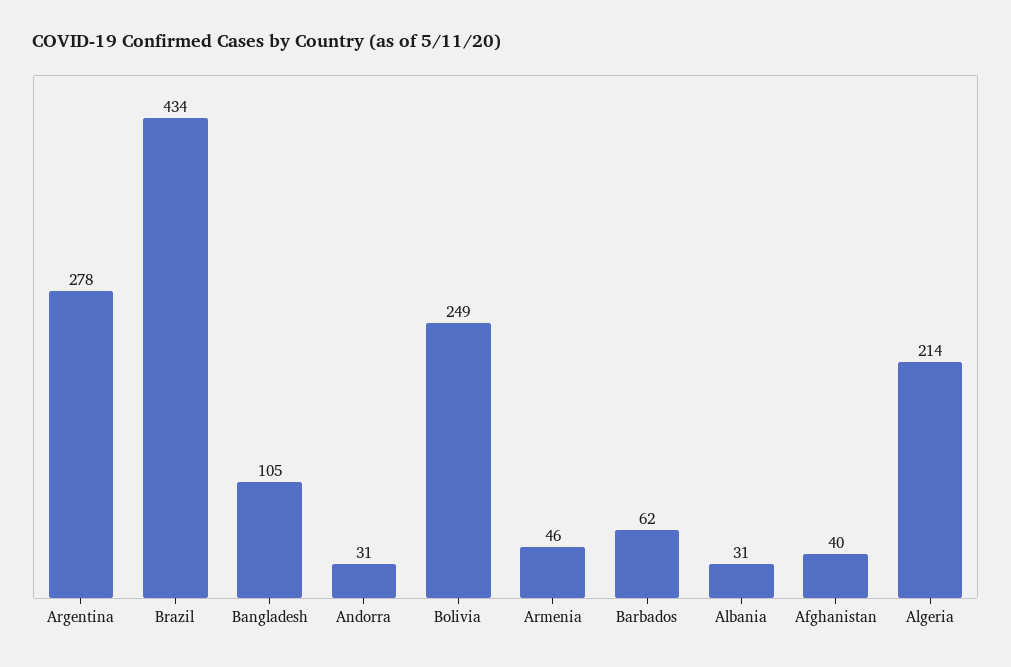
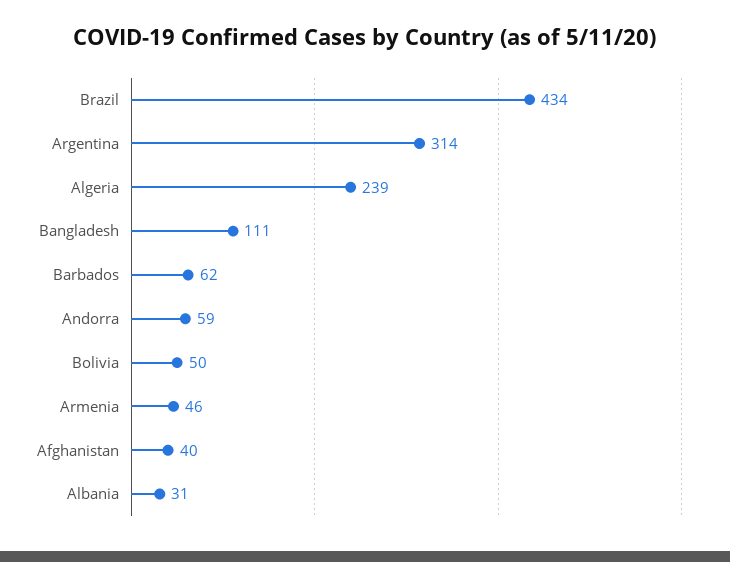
Argentina: 278 -> 314
Bangladesh: 105 -> 111
Andorra: 31 -> 59
Bolivia: 249 -> 50
Algeria: 214 -> 239

